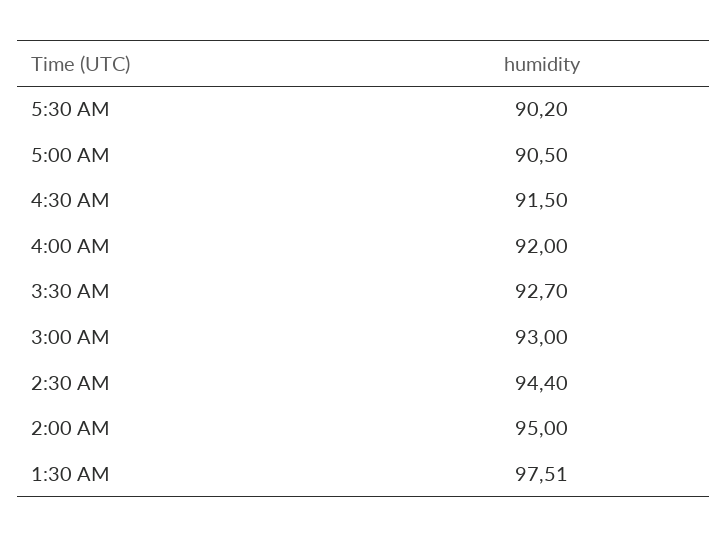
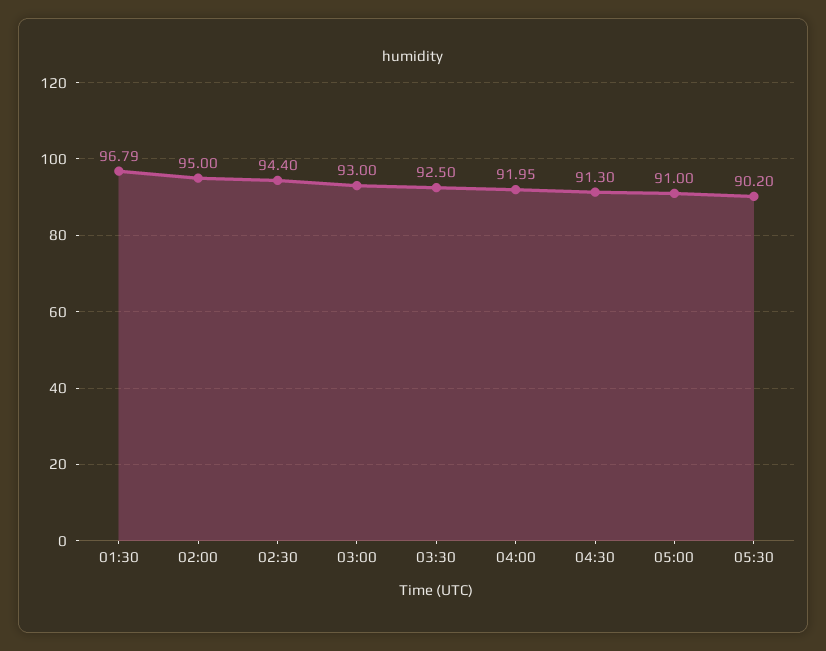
5:00 AM: 90.5 -> 91
4:30 AM: 91.5 -> 91.3
4:00 AM: 92 -> 91.95
3:30 AM: 92.7 -> 92.5
1:30 AM: 97.51 -> 96.79

